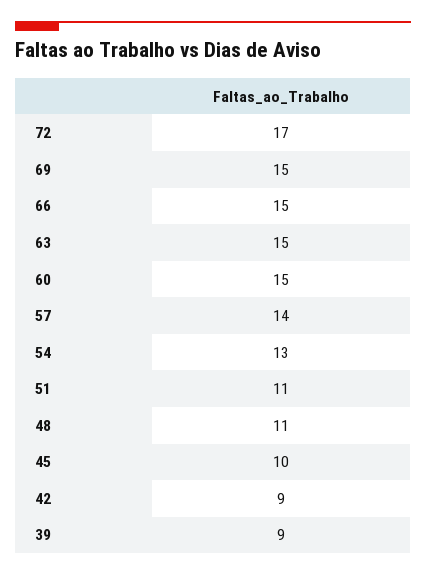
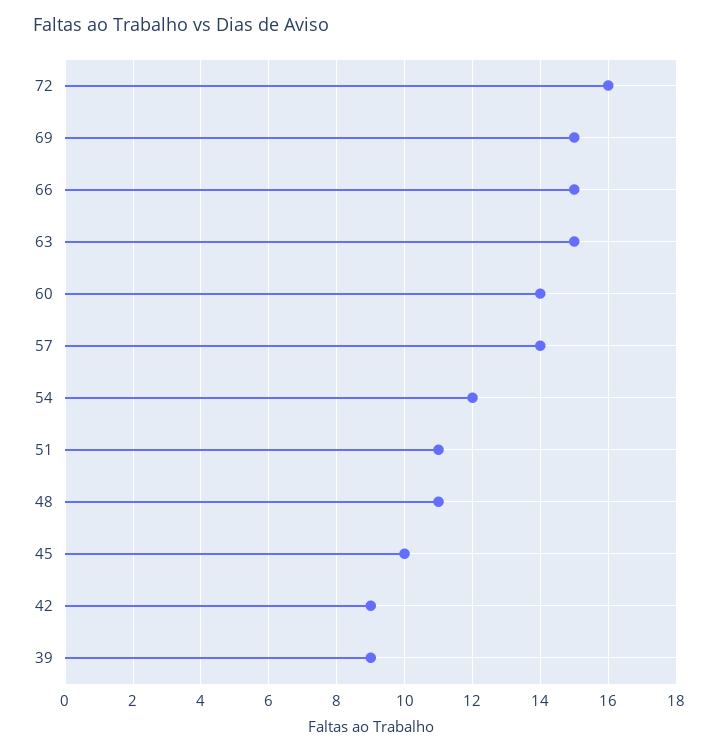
72: 17 -> 16
60: 15 -> 14
54: 13 -> 12

